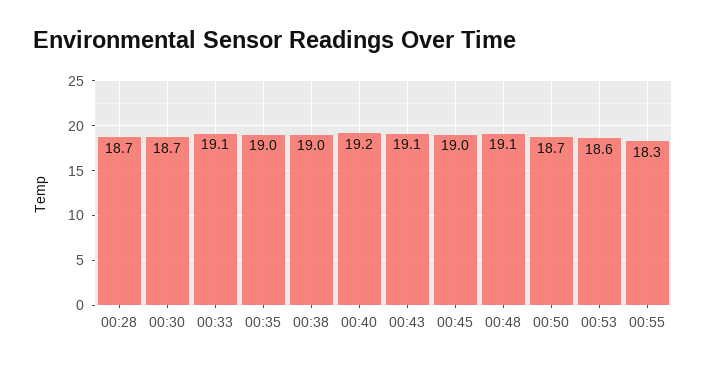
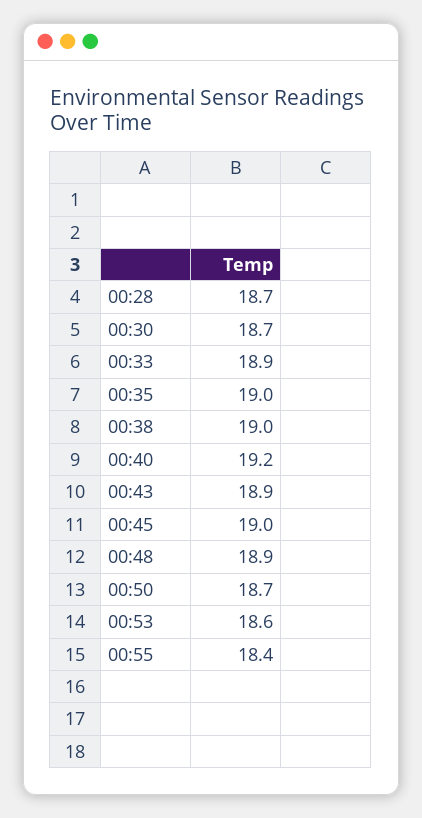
00:33: 19.1 -> 18.9
00:43: 19.1 -> 18.9
00:48: 19.1 -> 18.9
00:55: 18.3 -> 18.4

